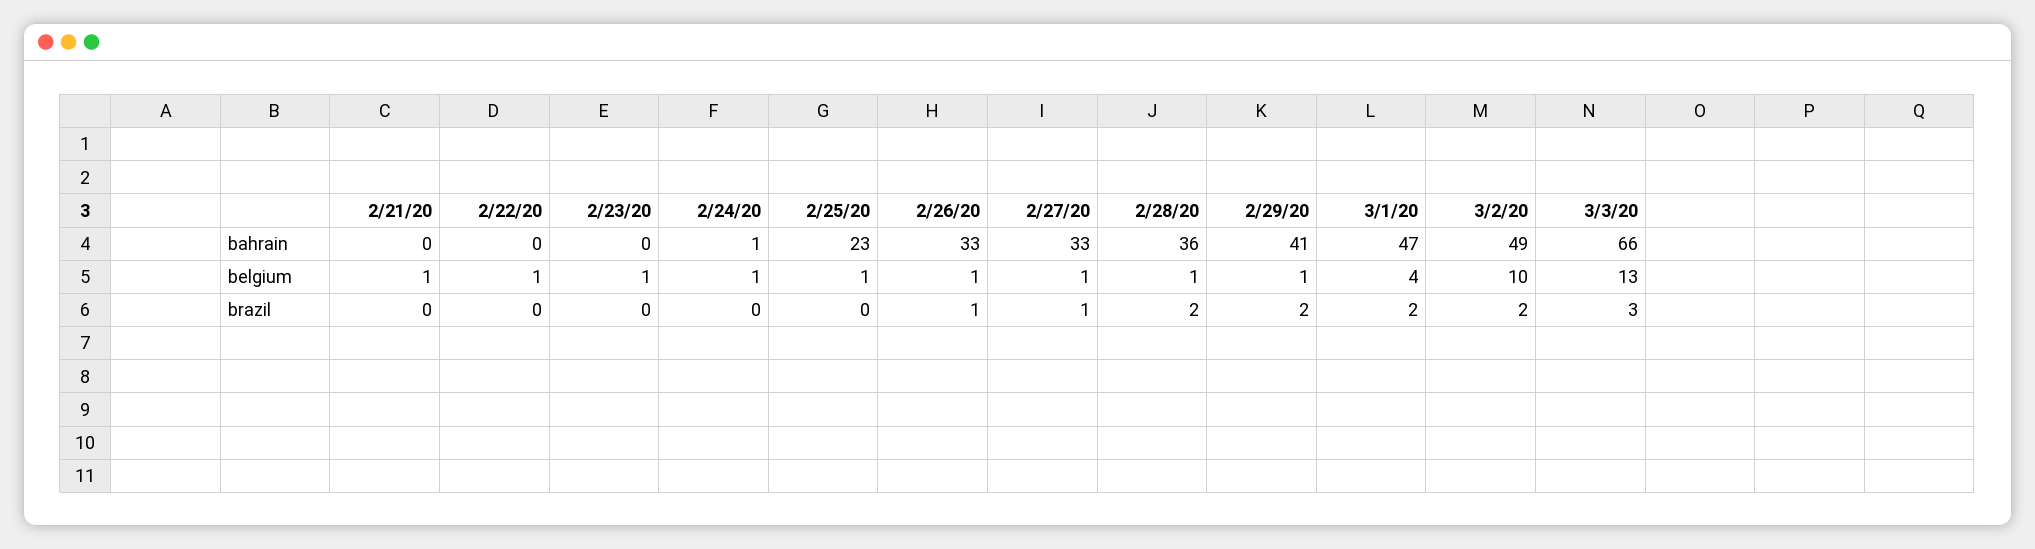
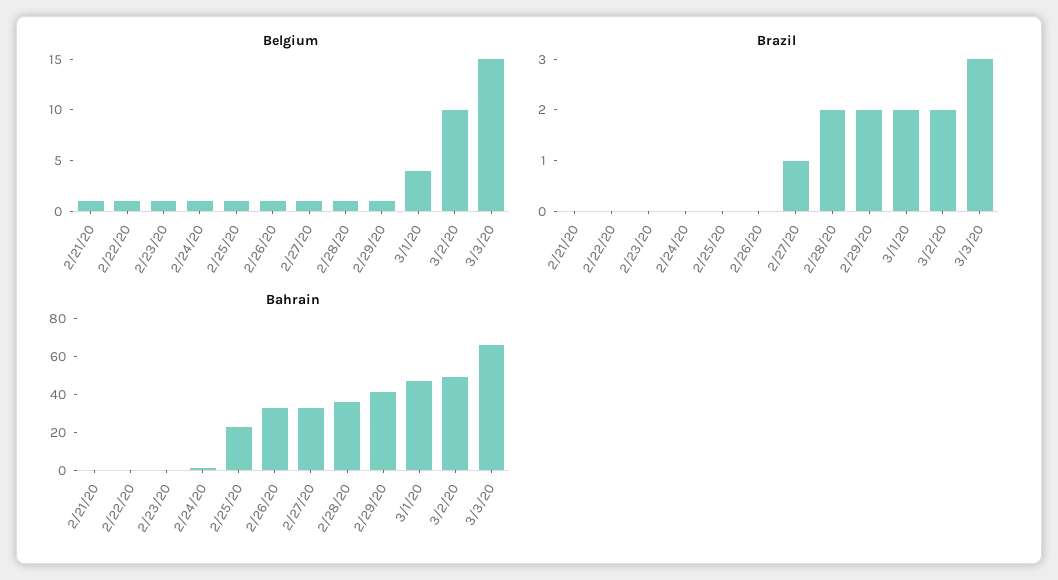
belgium, 3/3/20: 13 -> 15
brazil, 2/26/20: 1 -> 0

